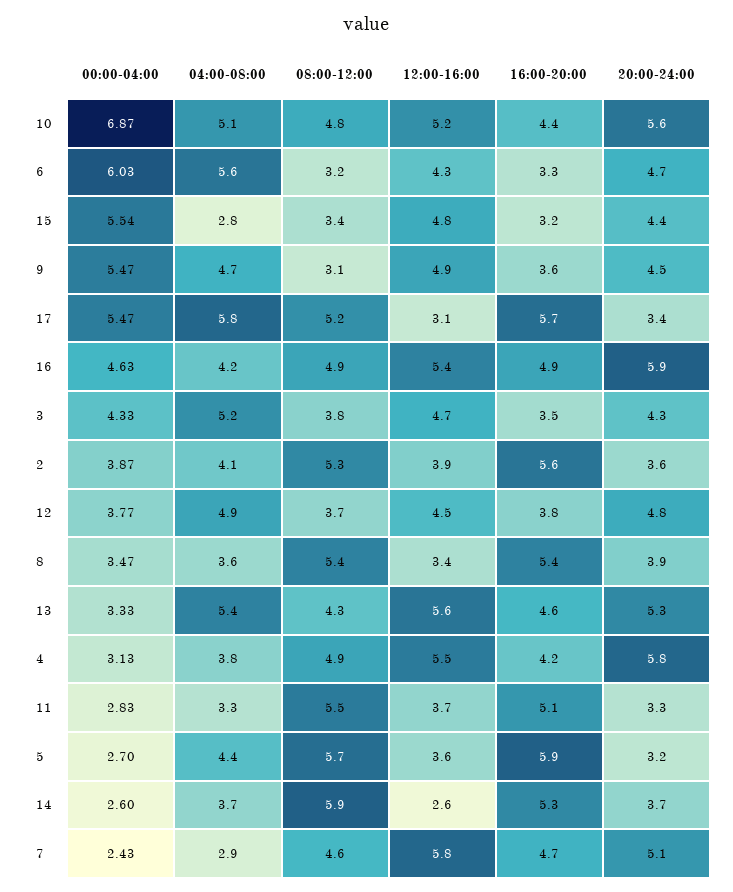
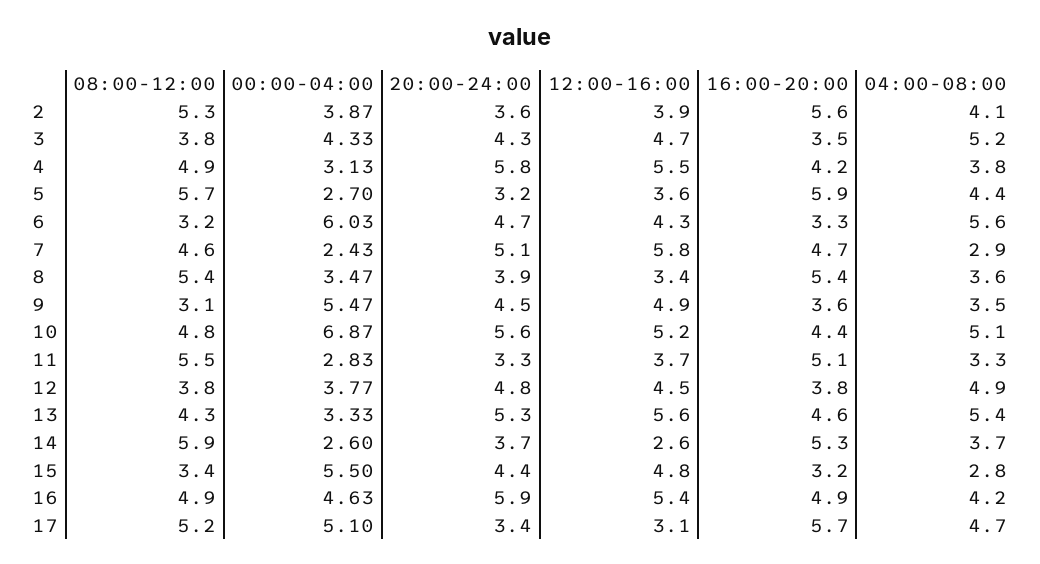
00:00-04:00, 15: 5.54 -> 5.5
04:00-08:00, 9: 4.7 -> 3.5
00:00-04:00, 17: 5.47 -> 5.1
04:00-08:00, 17: 5.8 -> 4.7
08:00-12:00, 12: 3.7 -> 3.8

